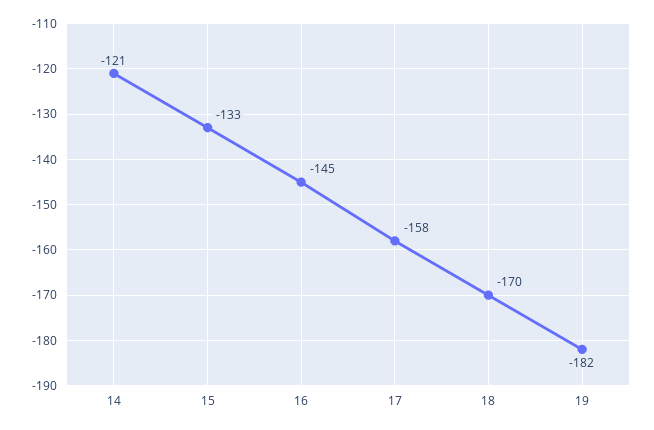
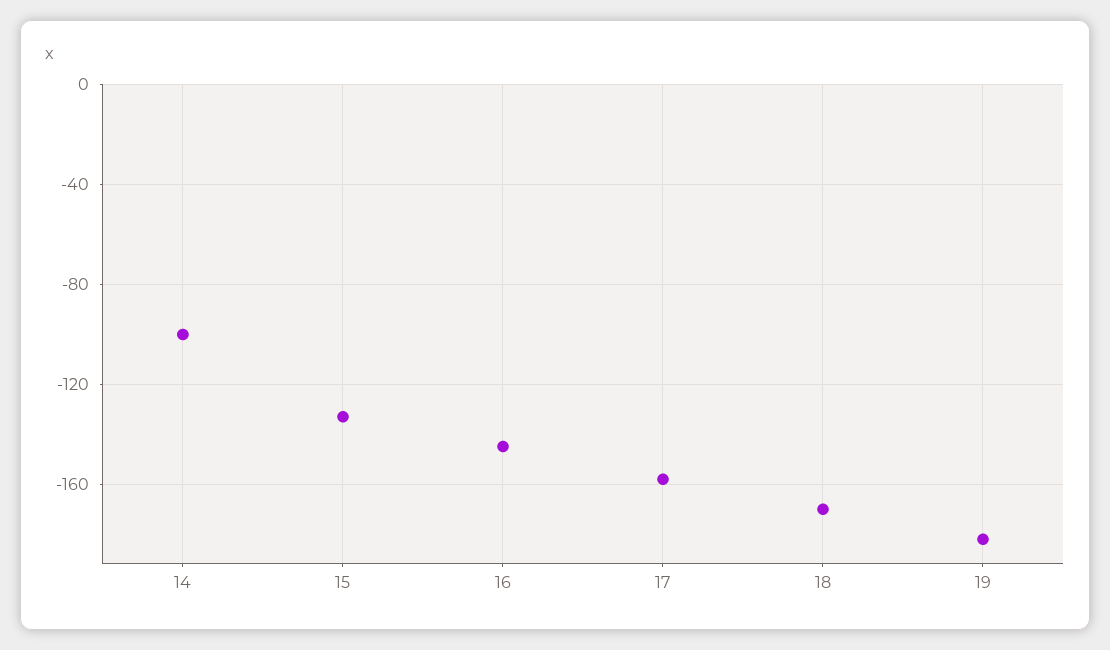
14: -121 -> -100

